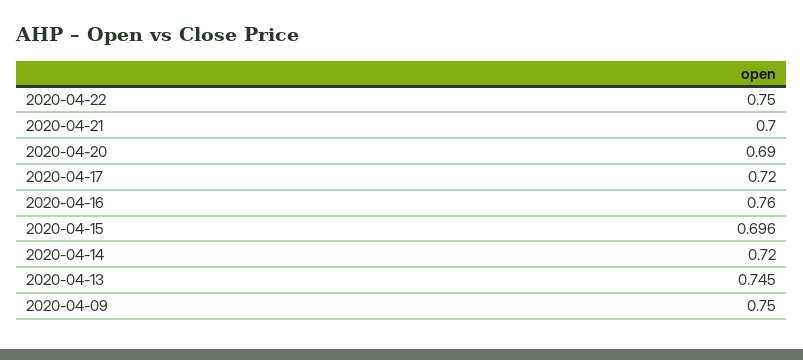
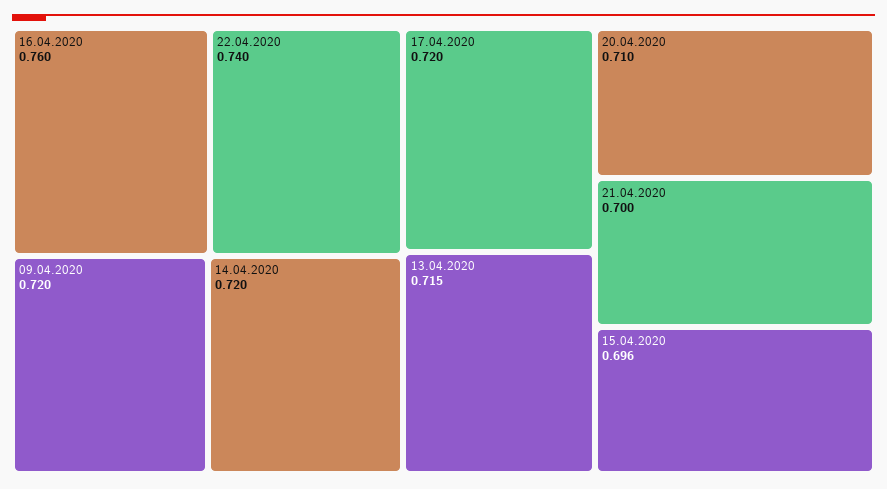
2020-04-22: 0.75 -> 0.74
2020-04-20: 0.69 -> 0.71
2020-04-13: 0.745 -> 0.715
2020-04-09: 0.75 -> 0.72

